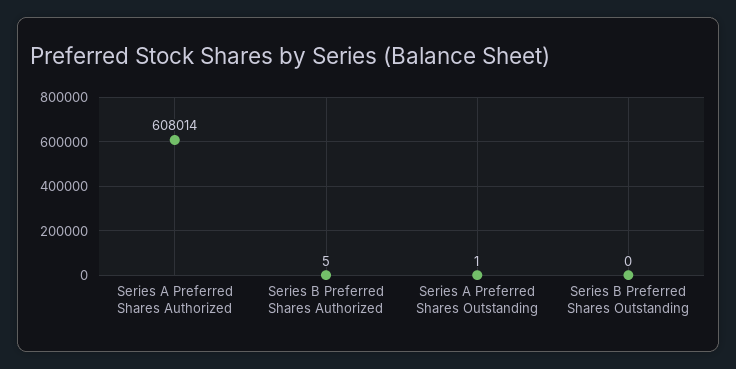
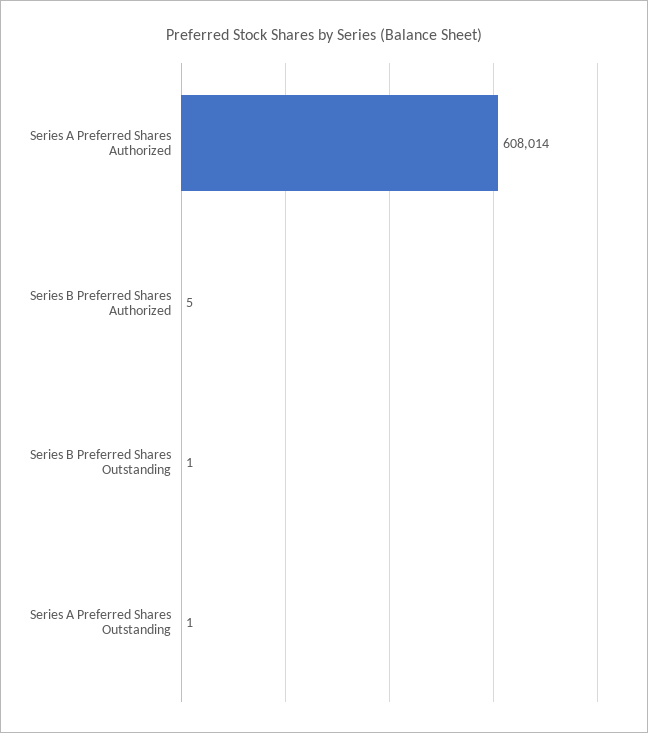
Series B Preferred Shares Outstanding: 0 -> 1

